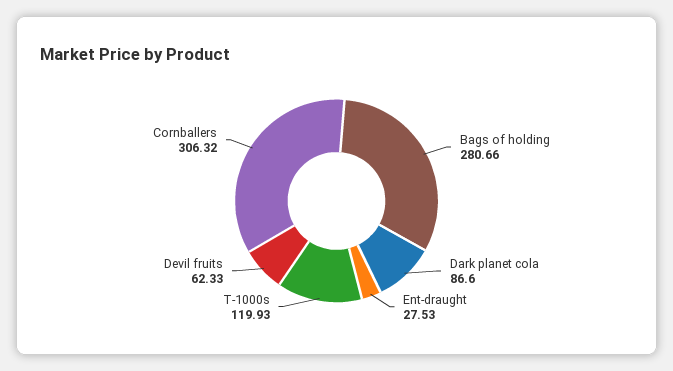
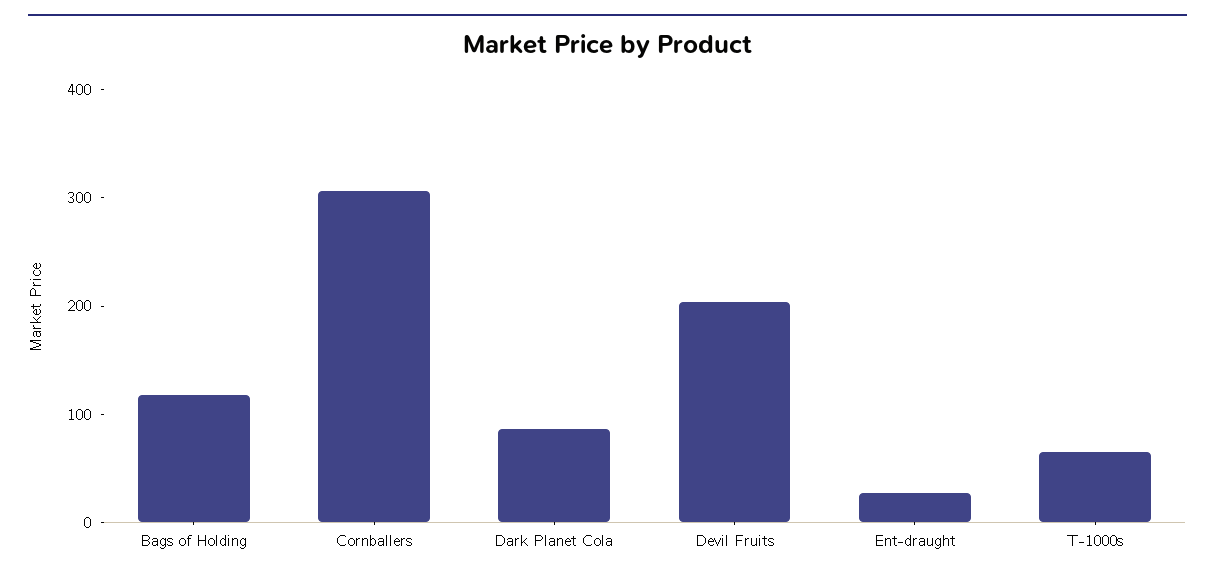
Bags of holding: 280.66 -> 120
T-1000s: 119.93 -> 60
Devil fruits: 62.33 -> 200

